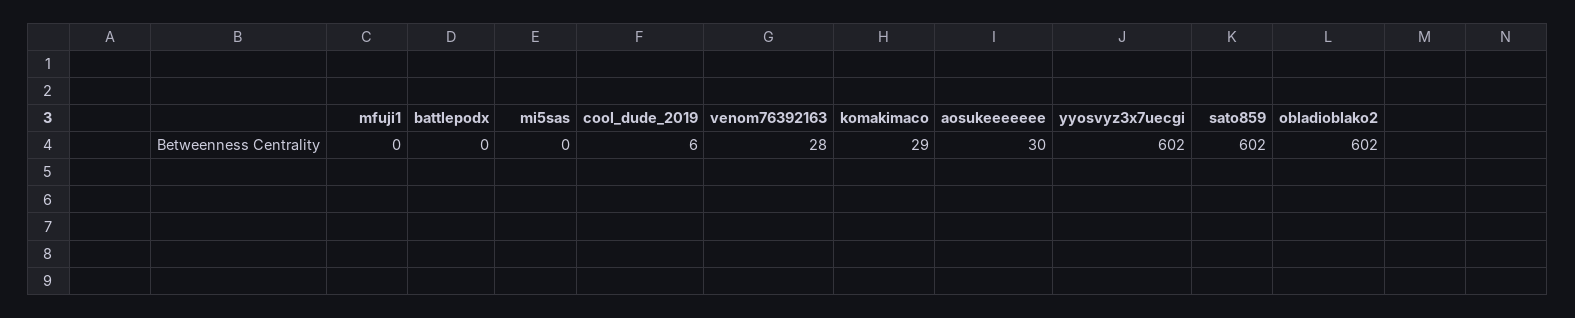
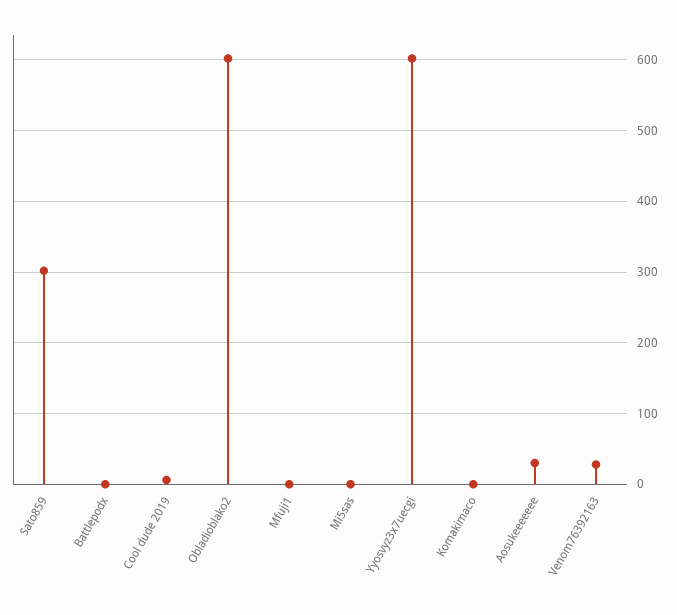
komakimaco: 29 -> 0
sato859: 602 -> 300

